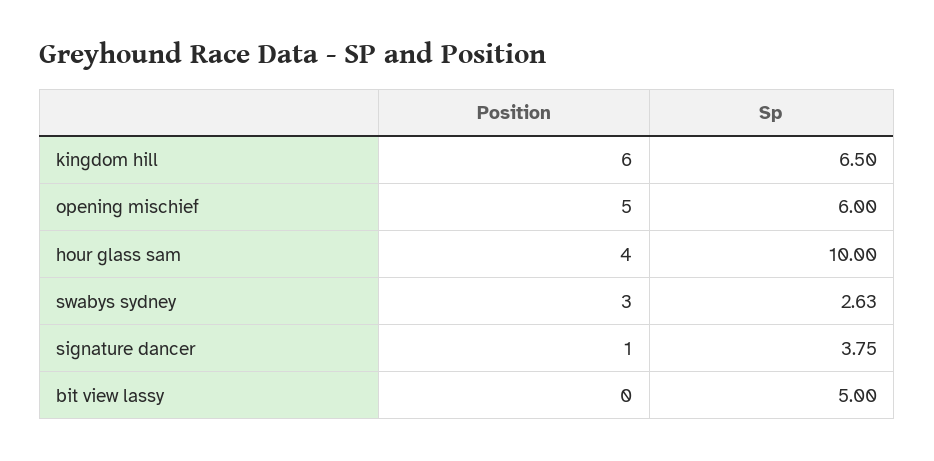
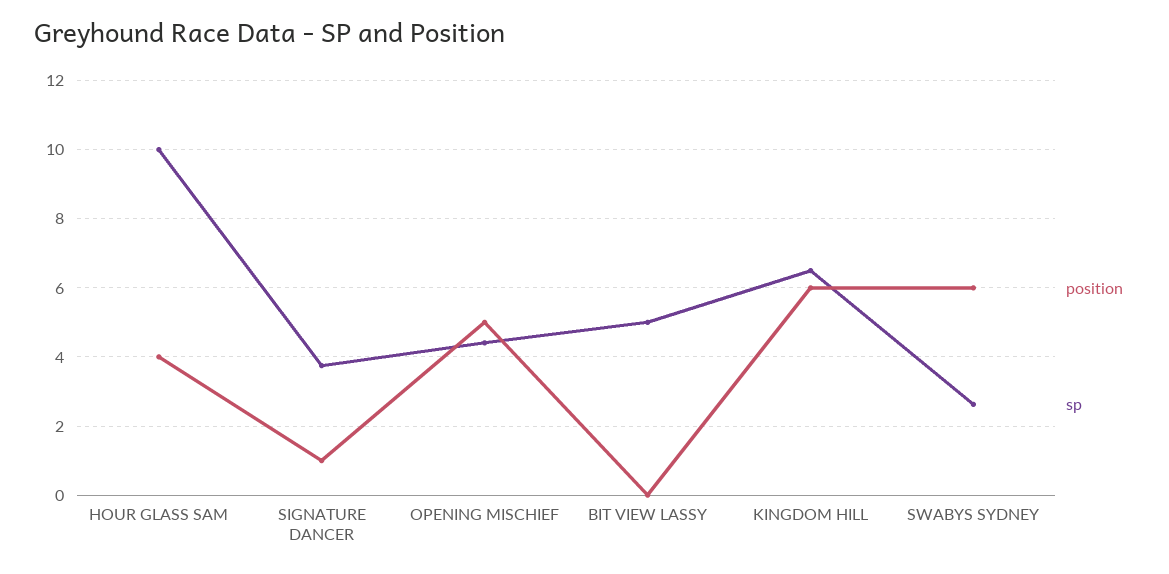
Sp, opening mischief: 6 -> 4.4
Position, swabys sydney: 3 -> 6

